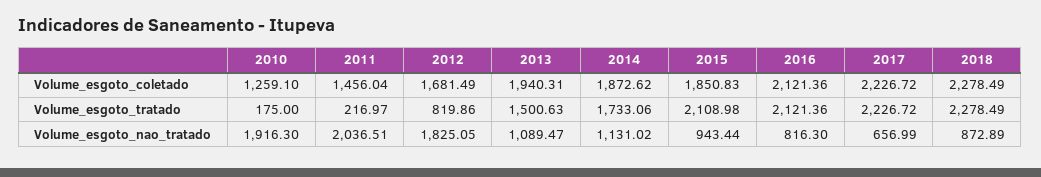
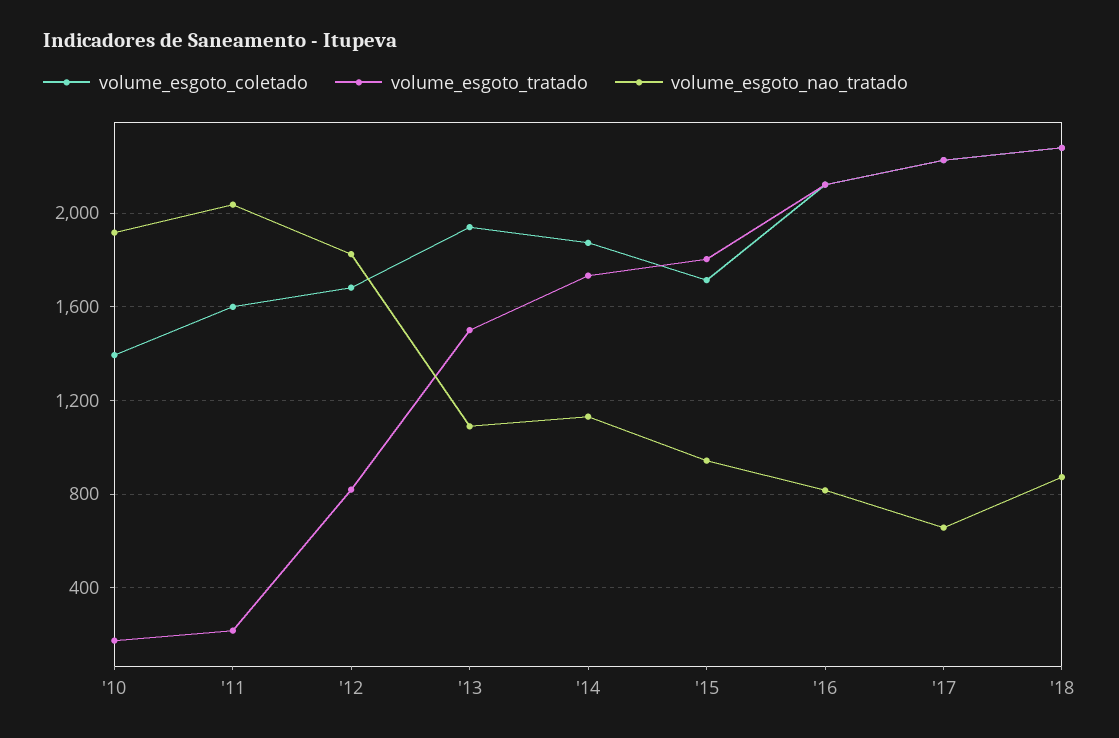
Volume_esgoto_coletado, 2010: 1259.1 -> 1400
Volume_esgoto_coletado, 2011: 1456.04 -> 1600
Volume_esgoto_coletado, 2015: 1850.83 -> 1700
Volume_esgoto_tratado, 2015: 2108.98 -> 1800

